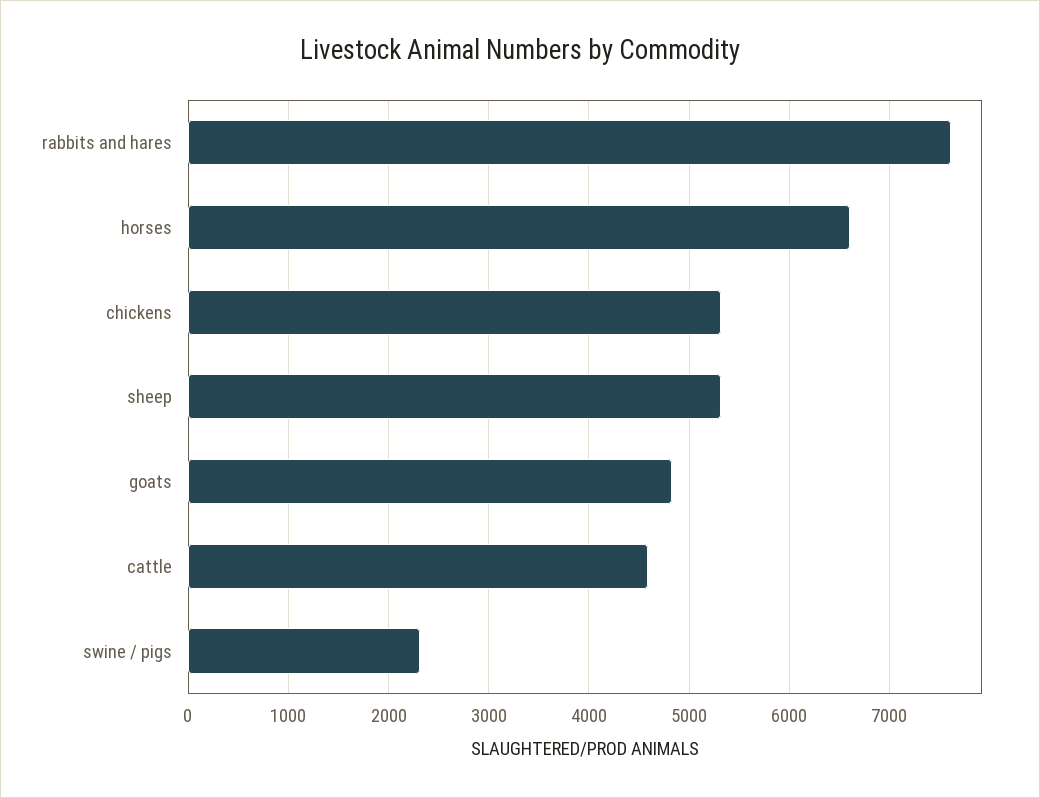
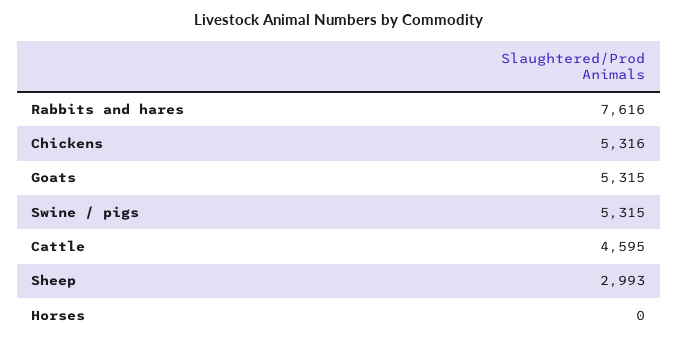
horses: 6600 -> 0
sheep: 5300 -> 2993
goats: 4800 -> 5315
swine / pigs: 2300 -> 5315

